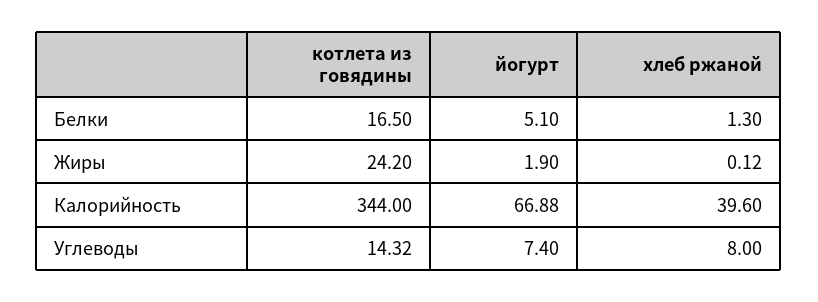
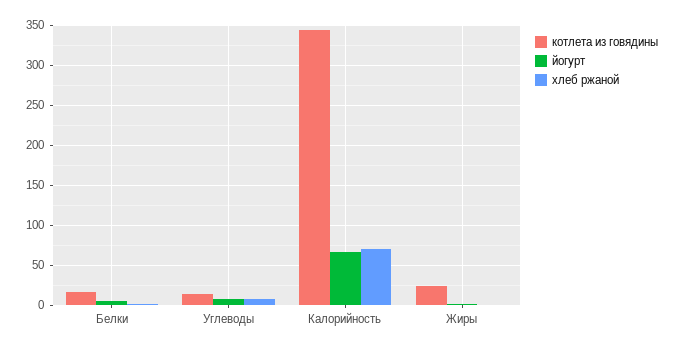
хлеб ржаной, Калорийность: 39.6 -> 70

